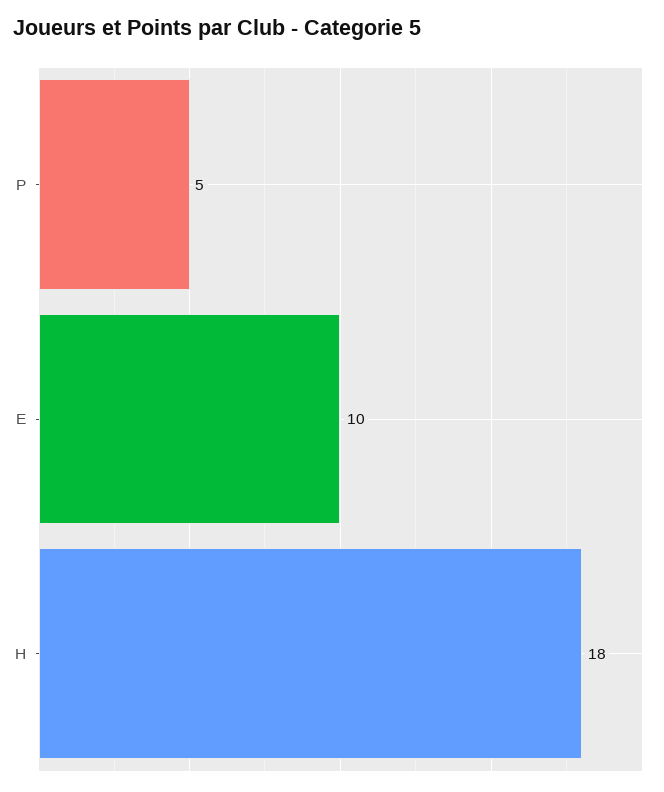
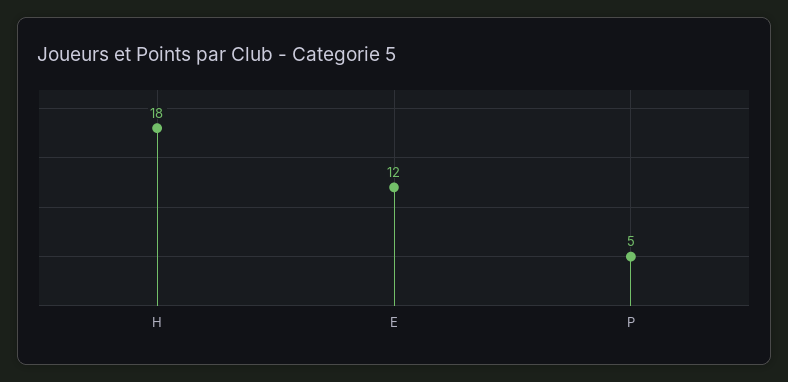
E: 10 -> 12

